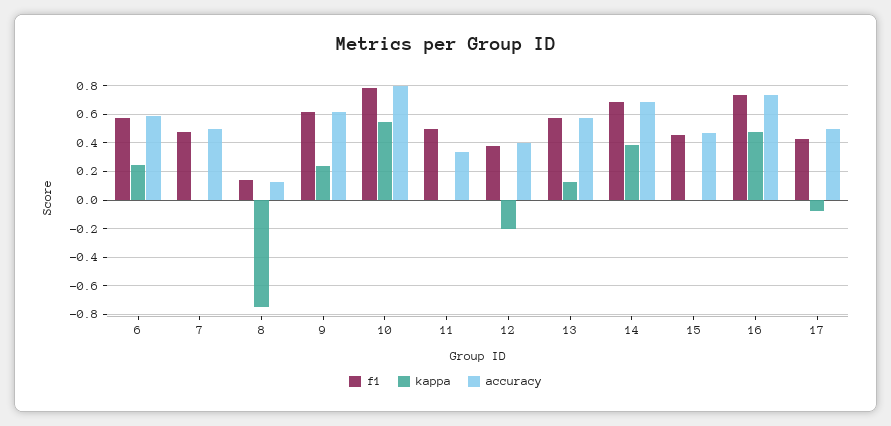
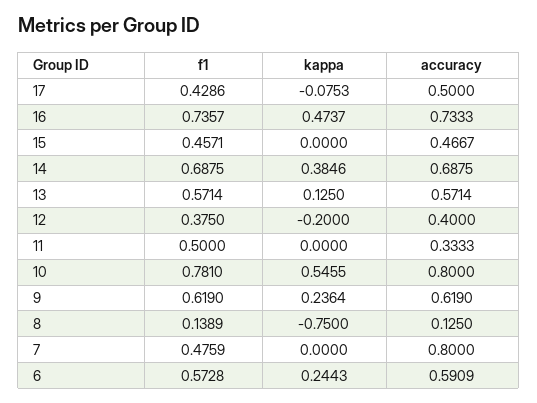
accuracy, 7: 0.5 -> 0.8

